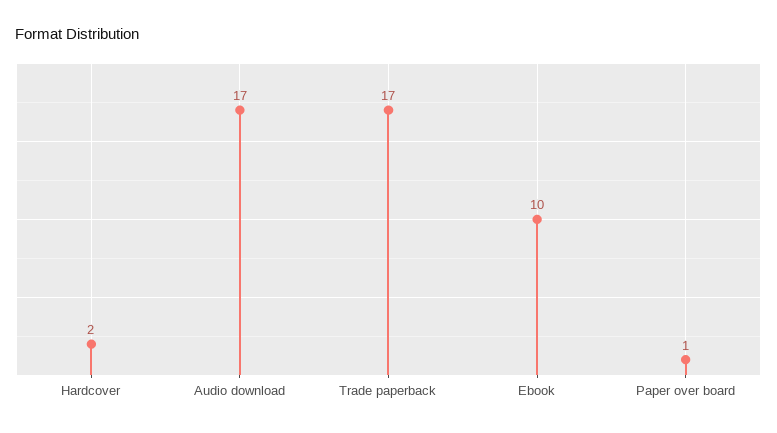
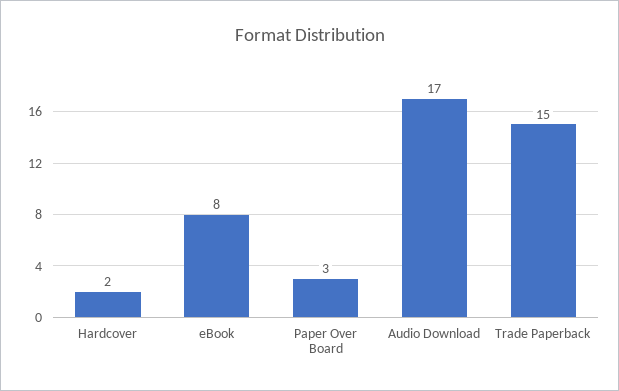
Trade paperback: 17 -> 15
Ebook: 10 -> 8
Paper over board: 1 -> 3

